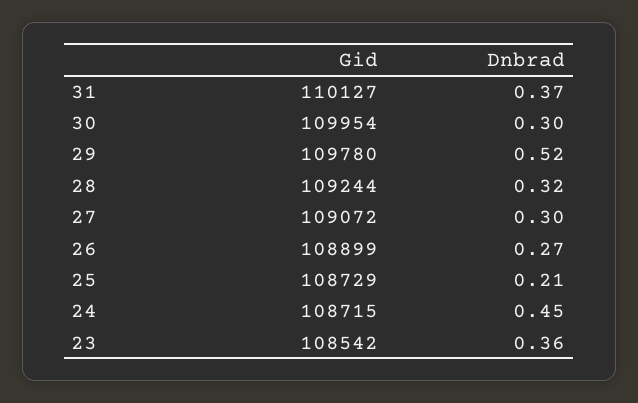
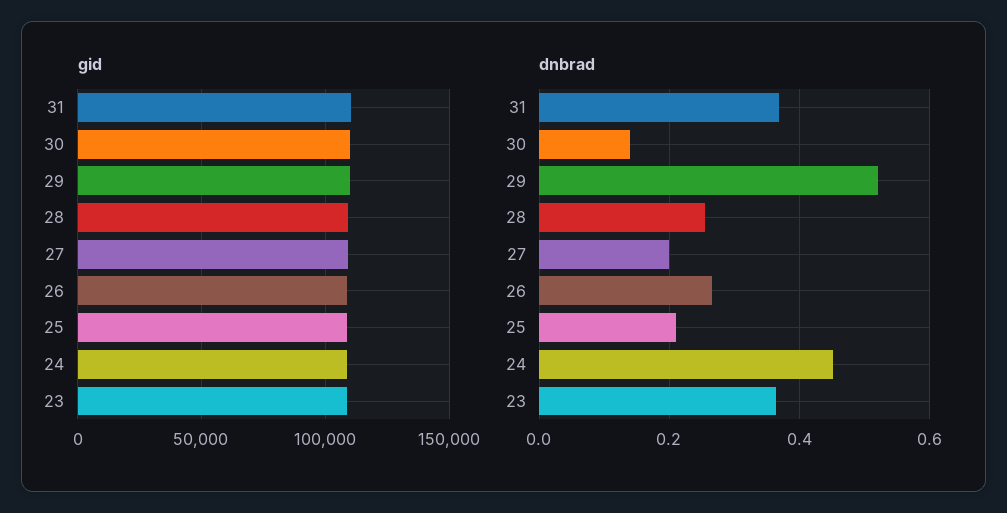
Dnbrad, 30: 0.3 -> 0.14
Dnbrad, 28: 0.32 -> 0.26
Dnbrad, 27: 0.3 -> 0.2

